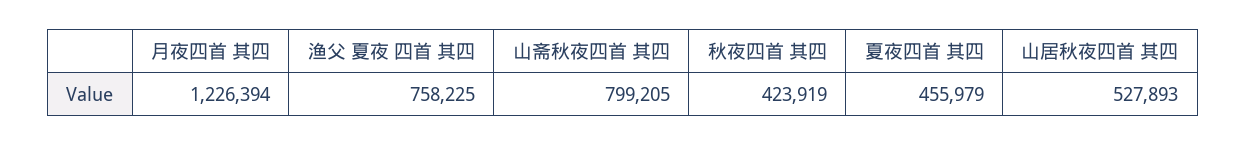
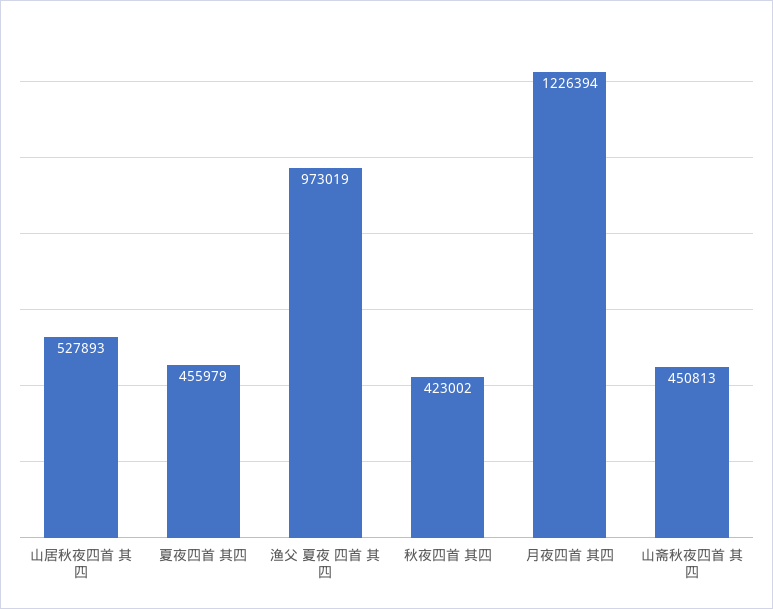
渔父 夏夜 四首 其四: 758225 -> 973019
山斋秋夜四首 其四: 799205 -> 450813
秋夜四首 其四: 423919 -> 423002

